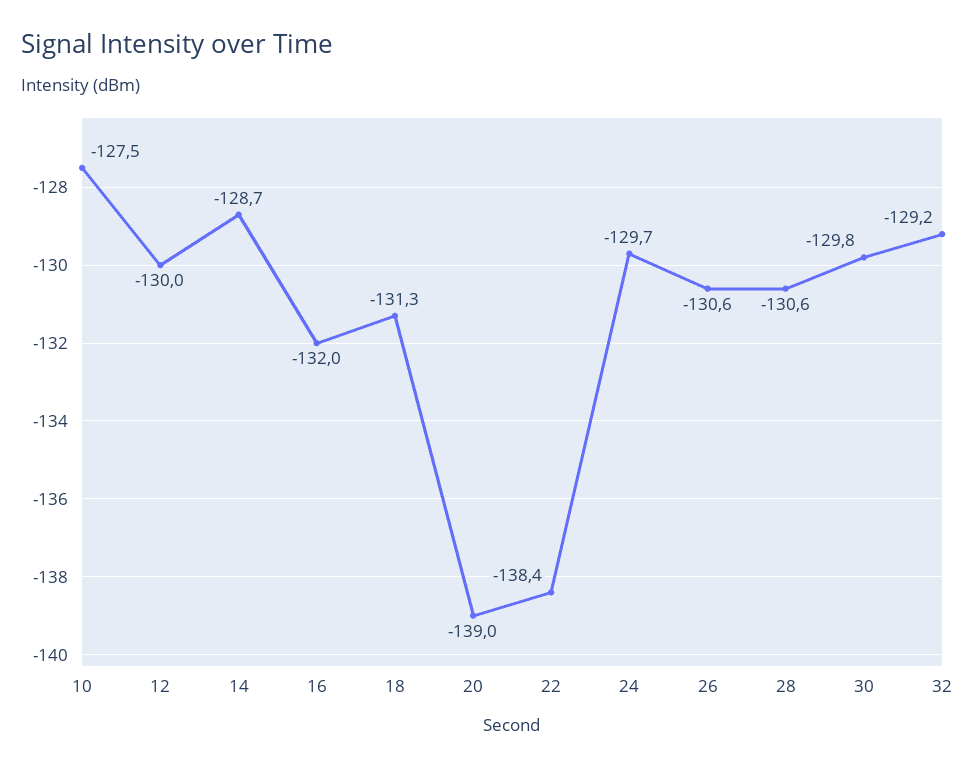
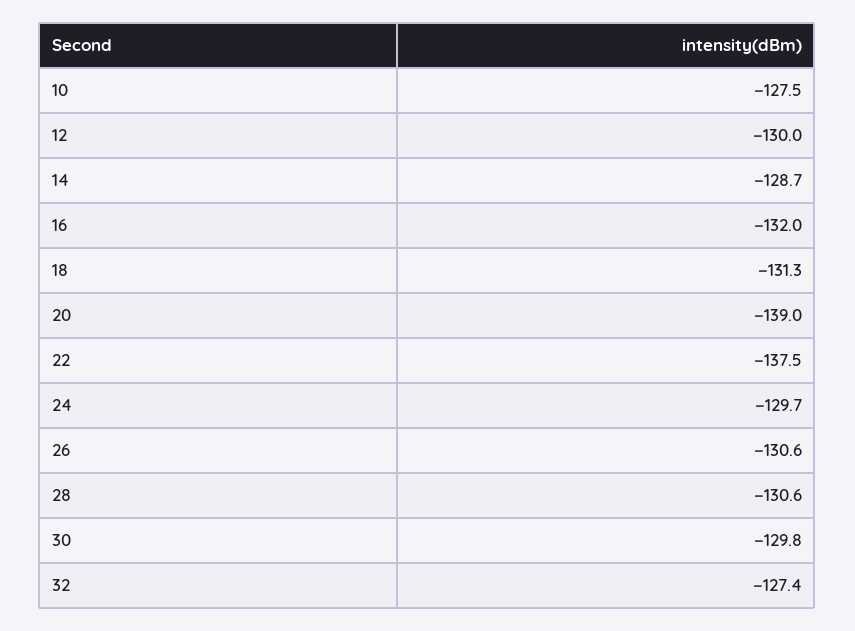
22: -138.4 -> -137.5
32: -129.2 -> -127.4

